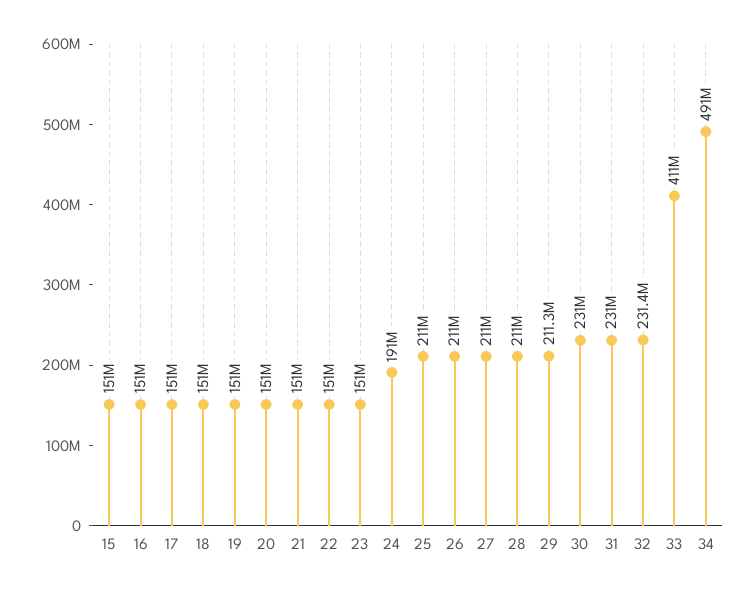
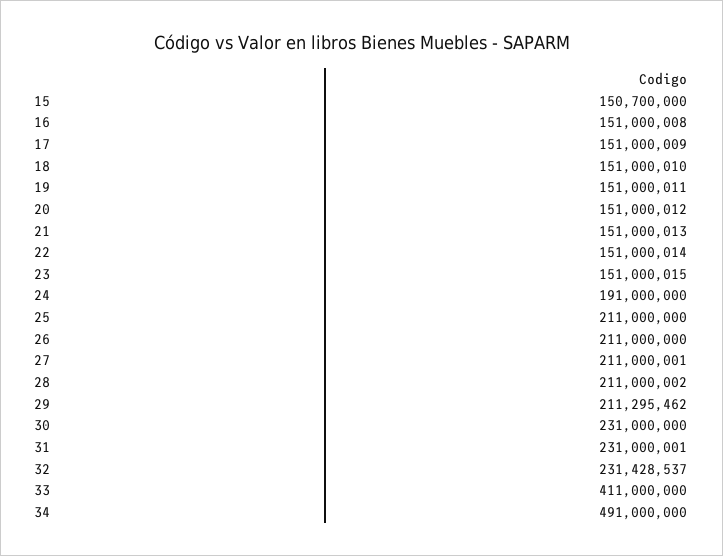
15: 151000000 -> 150700000

